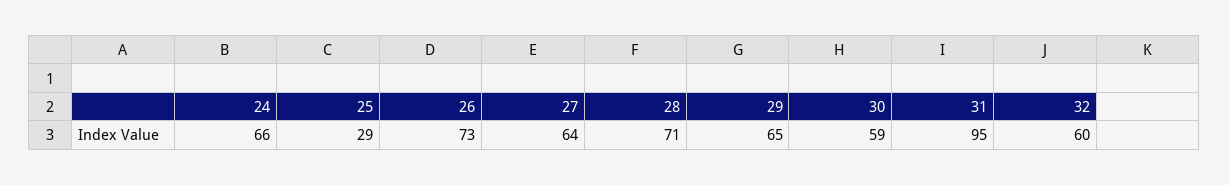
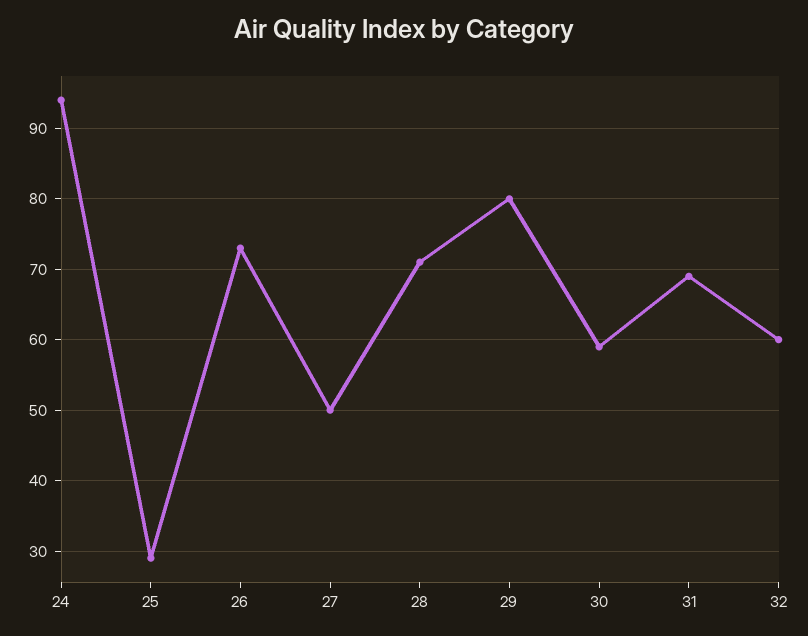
24: 66 -> 94
27: 64 -> 50
29: 65 -> 80
31: 95 -> 69

